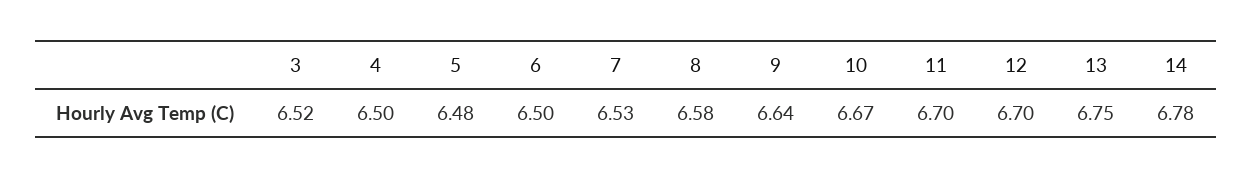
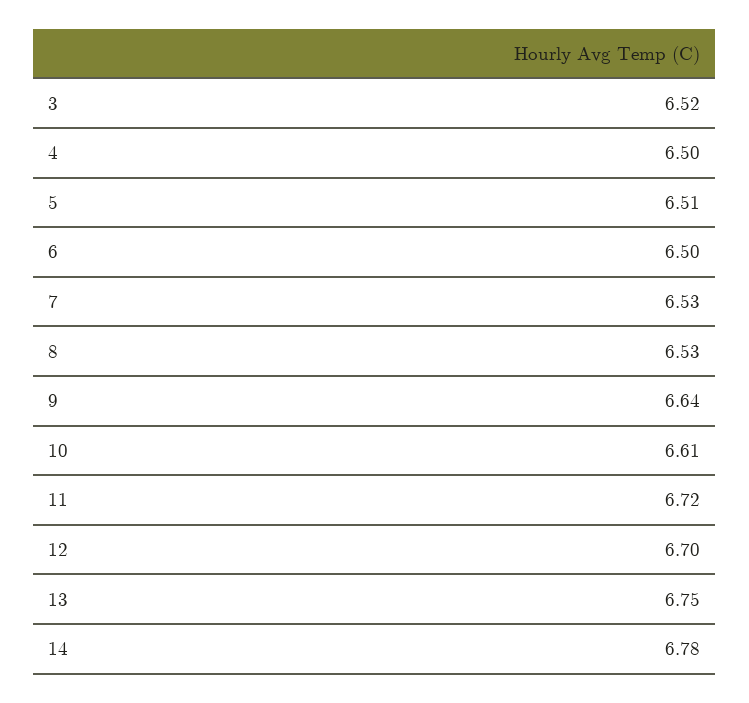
5: 6.48 -> 6.51
8: 6.58 -> 6.53
10: 6.67 -> 6.61
11: 6.7 -> 6.72

